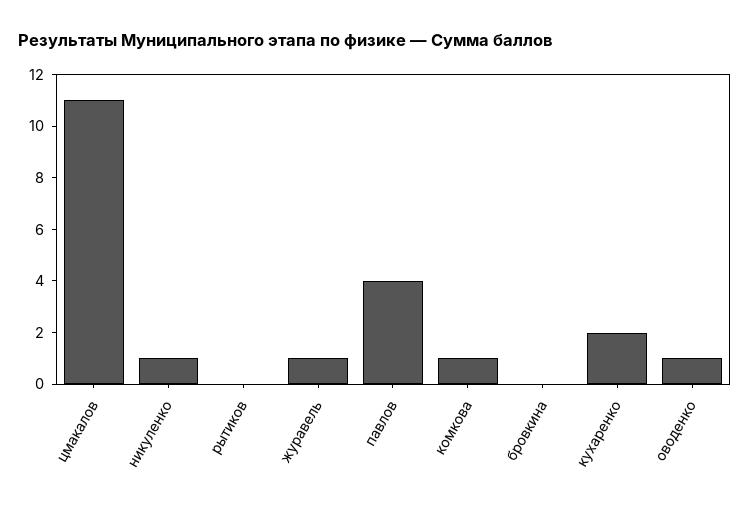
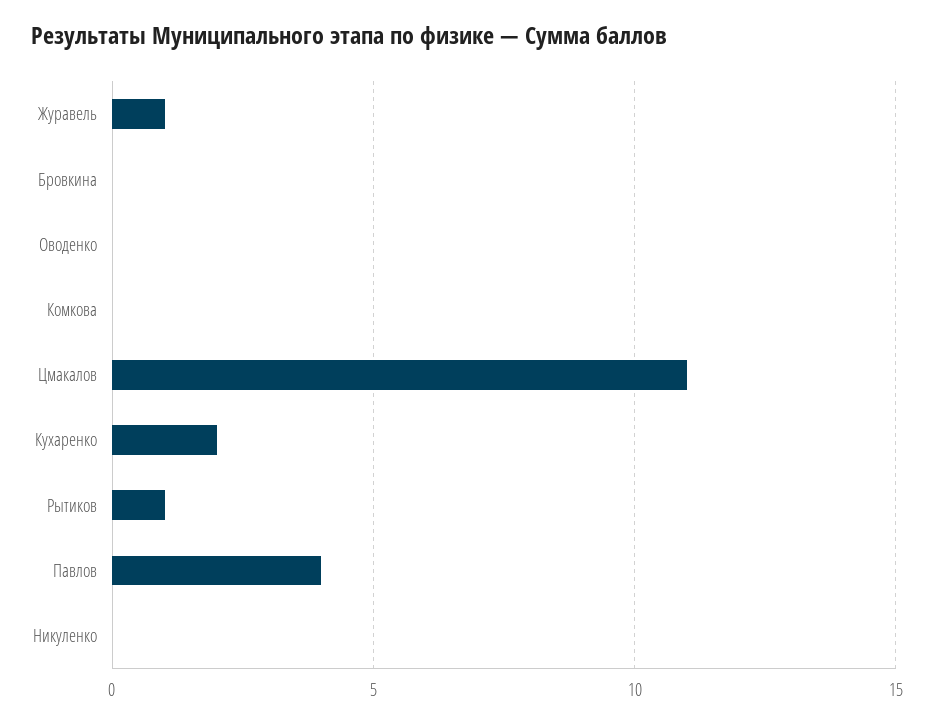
никуленко: 1 -> 0
рытиков: 0 -> 1
комкова: 1 -> 0
оводенко: 1 -> 0

